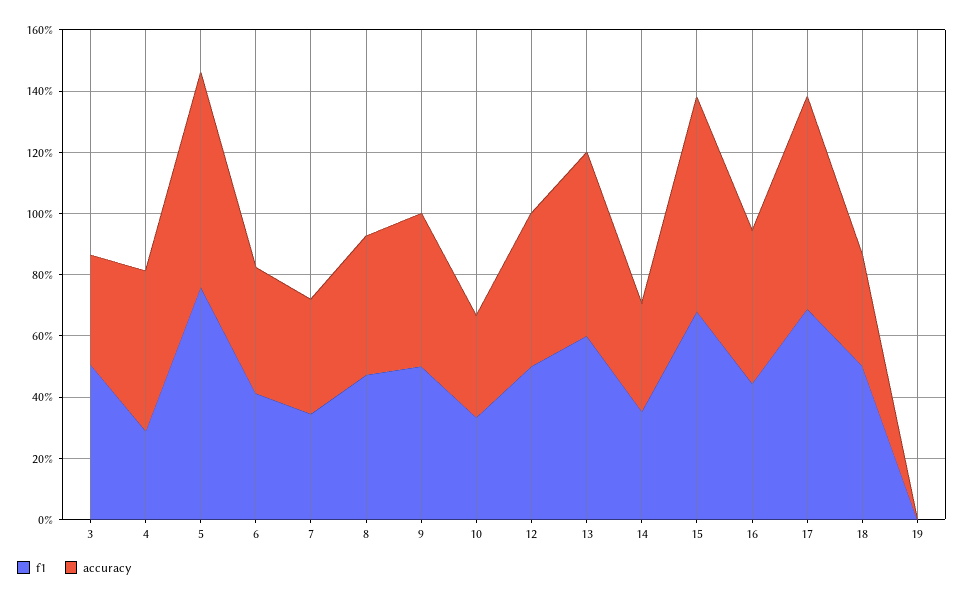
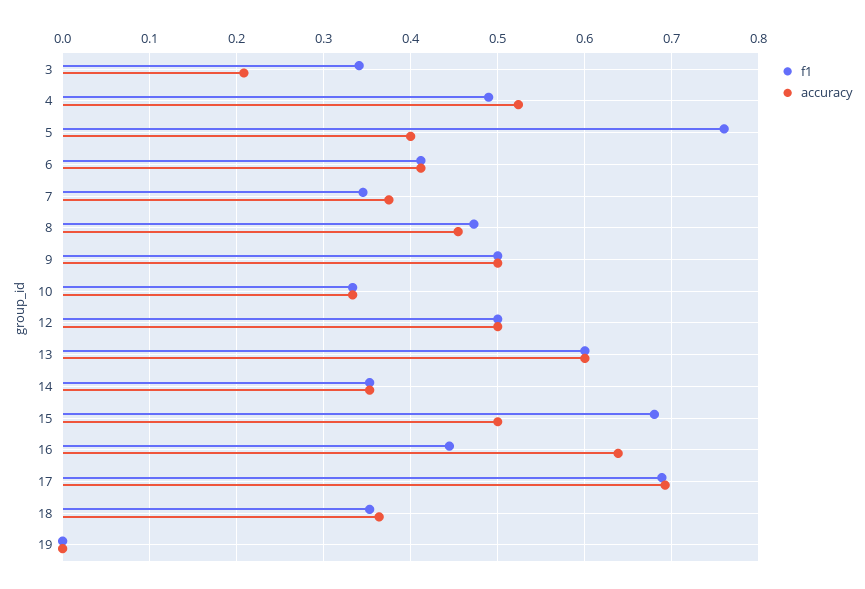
f1, 3: 0.5 -> 0.34
accuracy, 3: 0.35 -> 0.21
f1, 4: 0.3 -> 0.49
accuracy, 5: 0.7 -> 0.4
accuracy, 15: 0.7 -> 0.5
accuracy, 16: 0.5 -> 0.64
f1, 18: 0.5 -> 0.35

